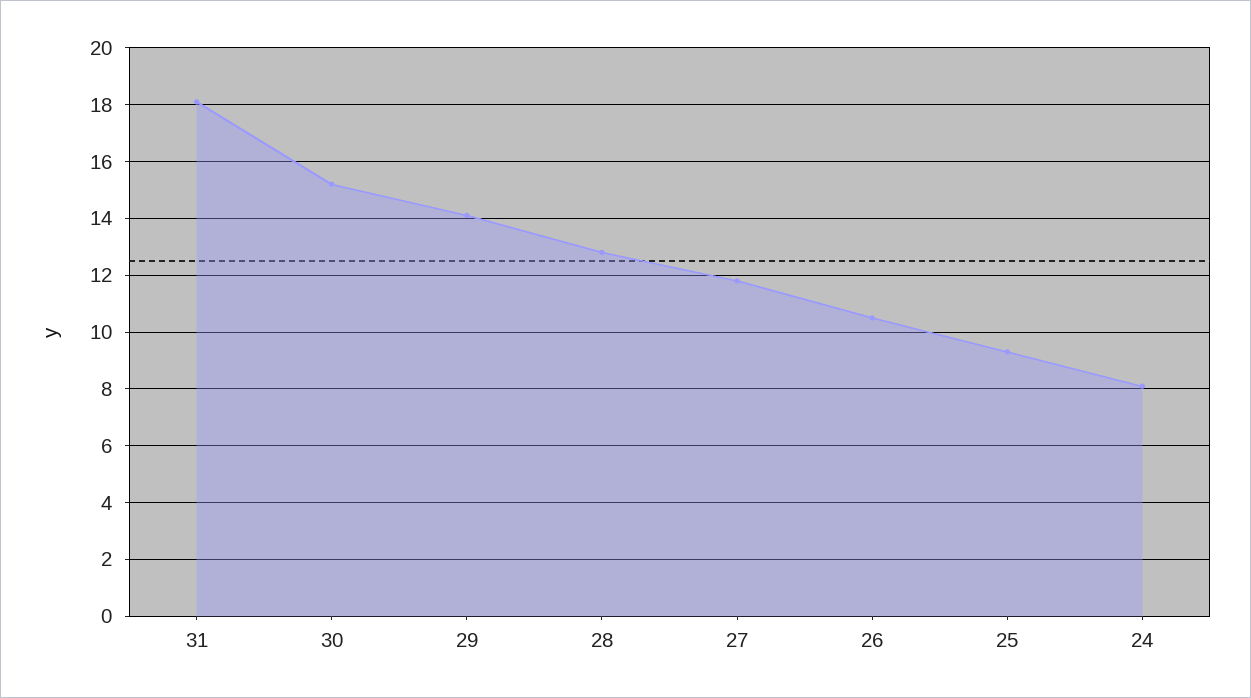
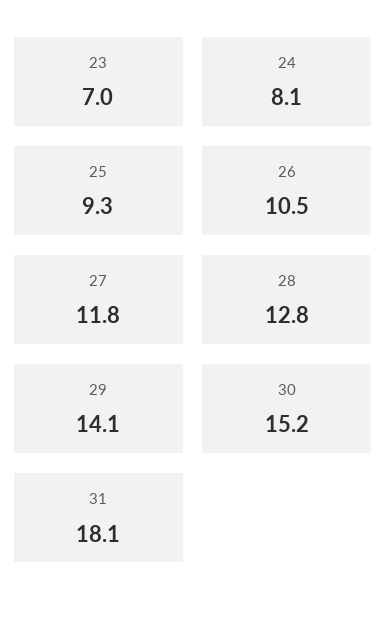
23: none -> 7

